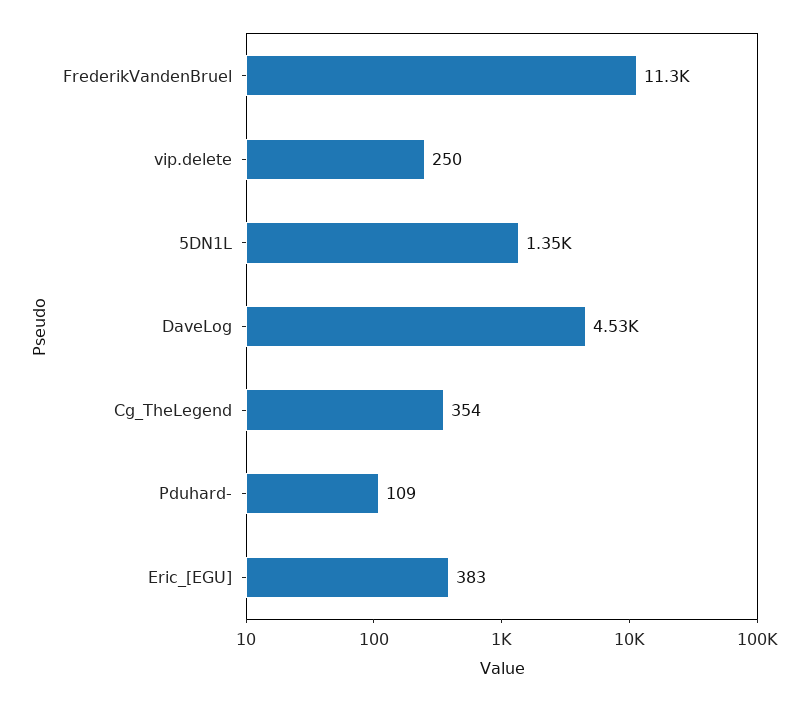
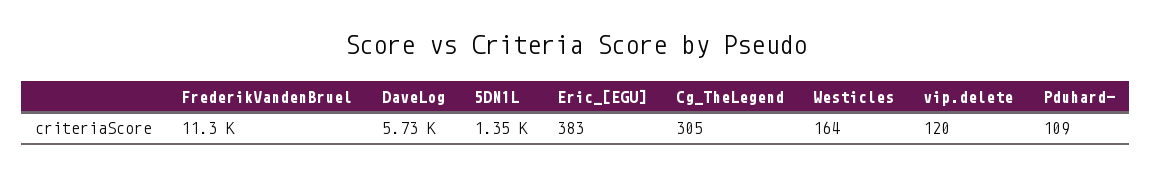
vip.delete: 250 -> 120
DaveLog: 4530 -> 5730
Cg_TheLegend: 354 -> 305
Westicles: none -> 164

